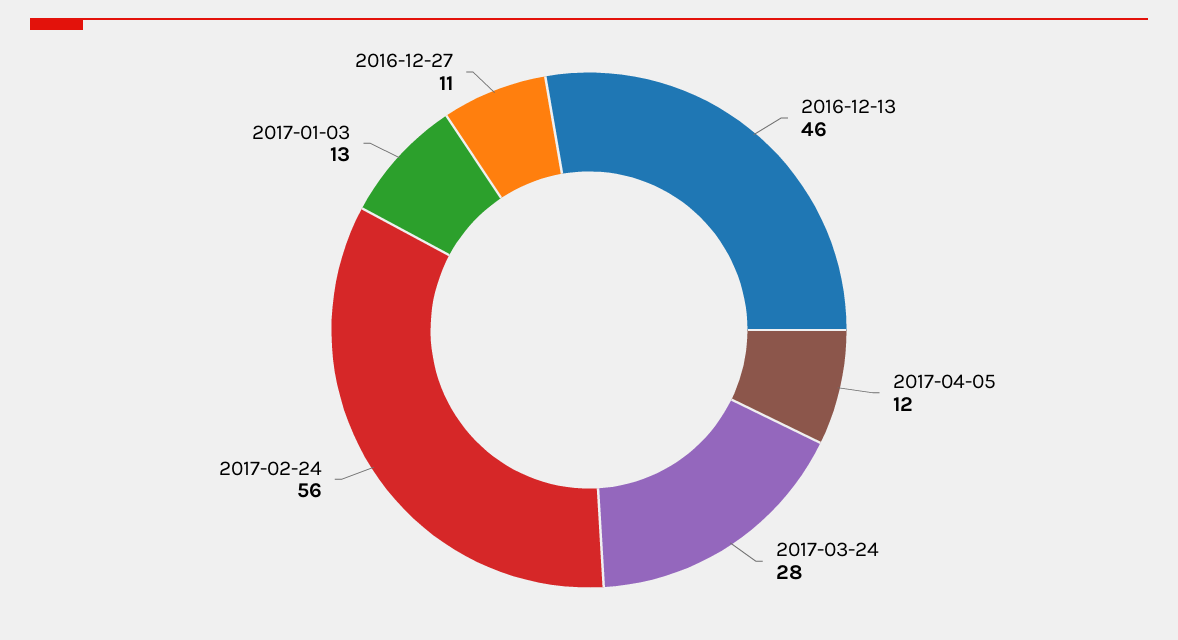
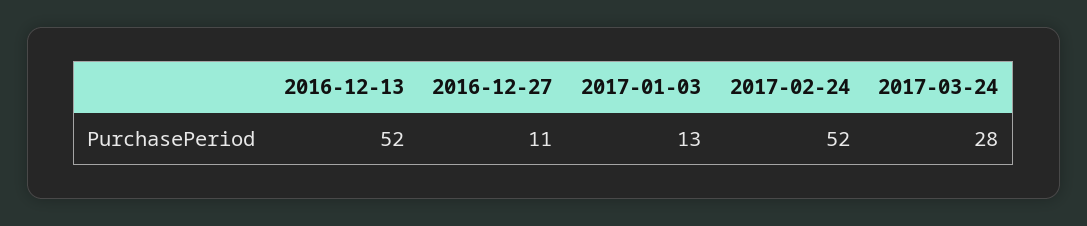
2016-12-13: 46 -> 52
2017-04-05: 12 -> none
2017-02-24: 56 -> 52

